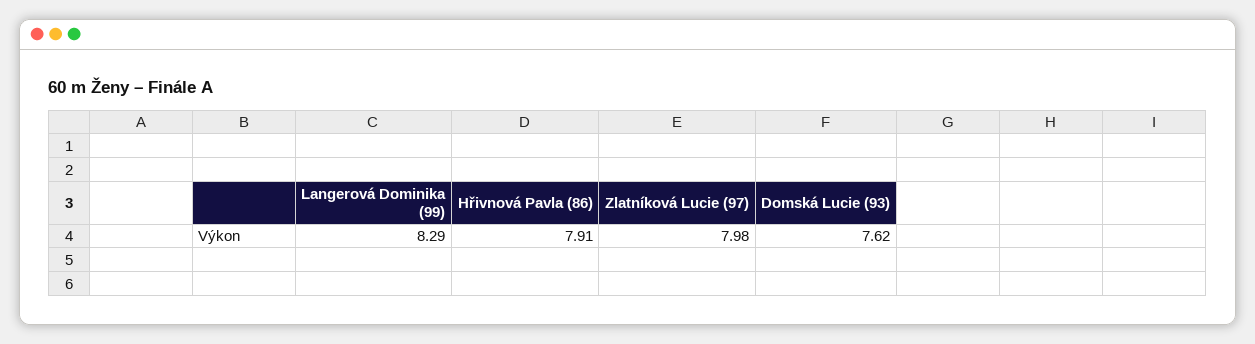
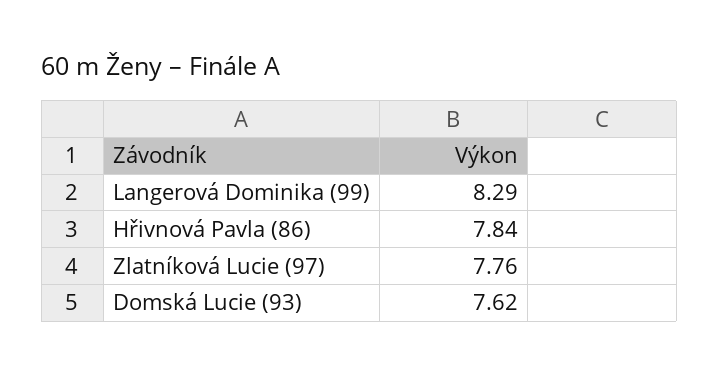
Hřivnová Pavla (86): 7.91 -> 7.84
Zlatníková Lucie (97): 7.98 -> 7.76

